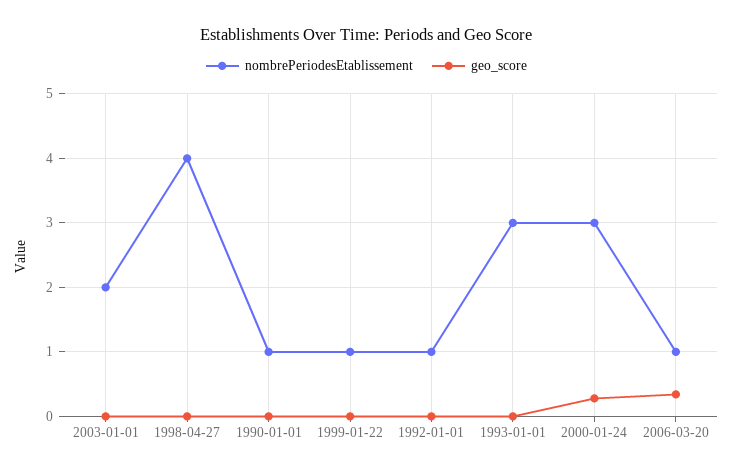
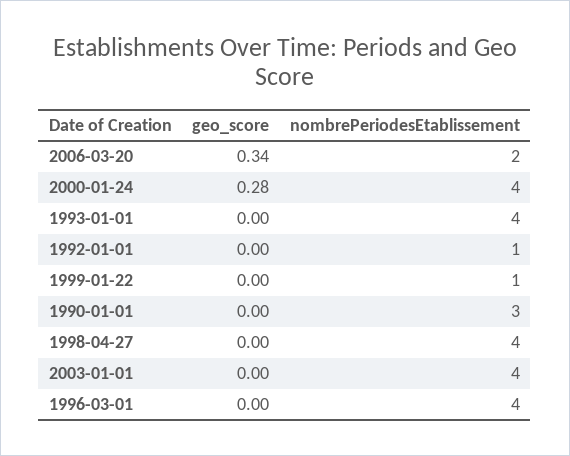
nombrePeriodesEtablissement, 2003-01-01: 2 -> 4
nombrePeriodesEtablissement, 1990-01-01: 1 -> 3
nombrePeriodesEtablissement, 1993-01-01: 3 -> 4
nombrePeriodesEtablissement, 2000-01-24: 3 -> 4
nombrePeriodesEtablissement, 2006-03-20: 1 -> 2
geo_score, 1996-03-01: none -> 0
nombrePeriodesEtablissement, 1996-03-01: none -> 4

